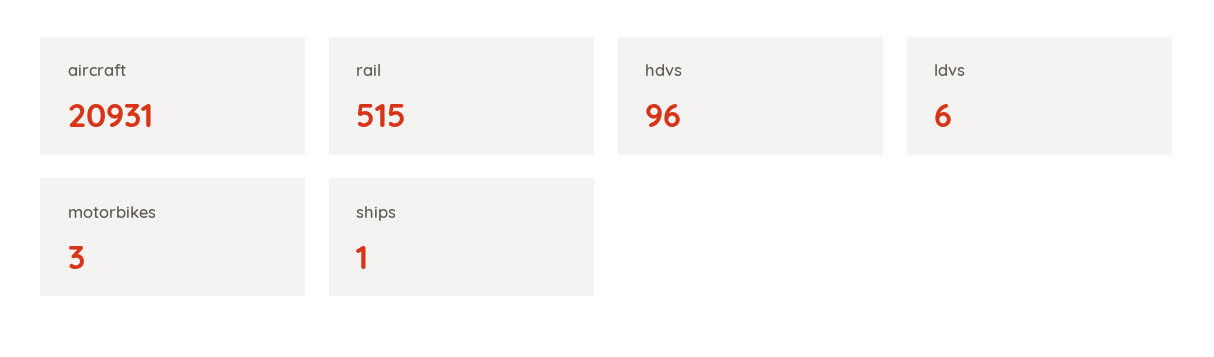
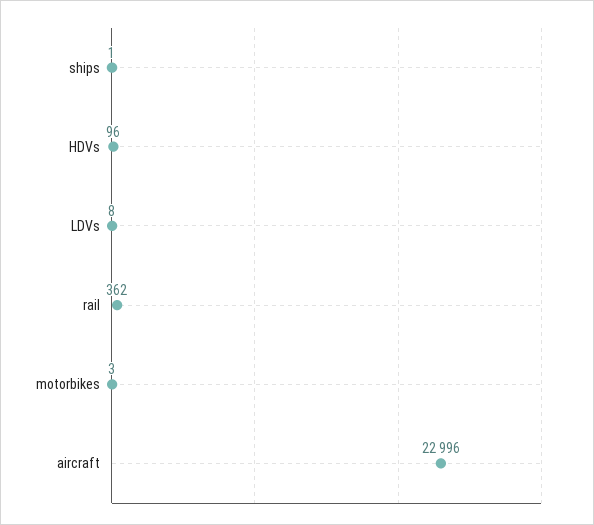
aircraft: 20931 -> 22996
rail: 515 -> 362
ldvs: 6 -> 8

